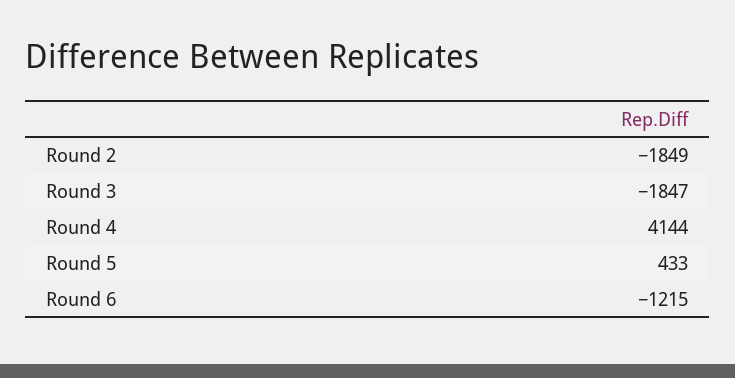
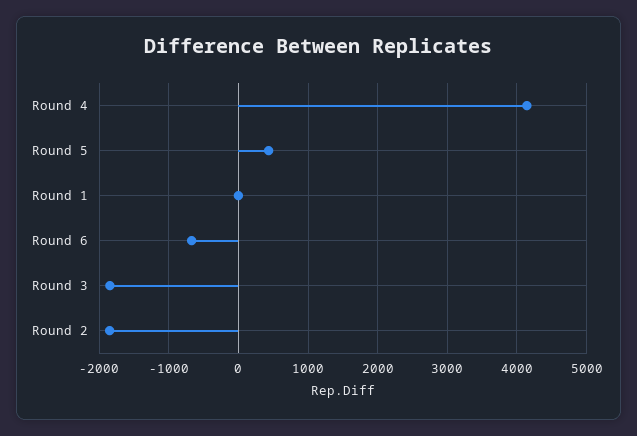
Round 6: -1215 -> -700
Round 1: none -> 0

